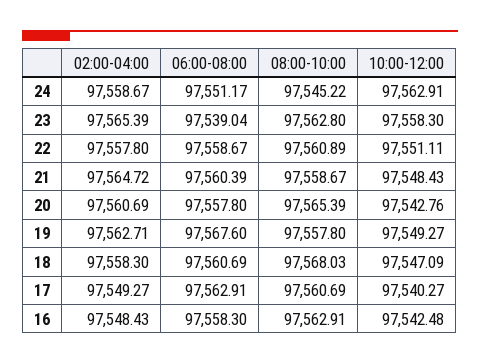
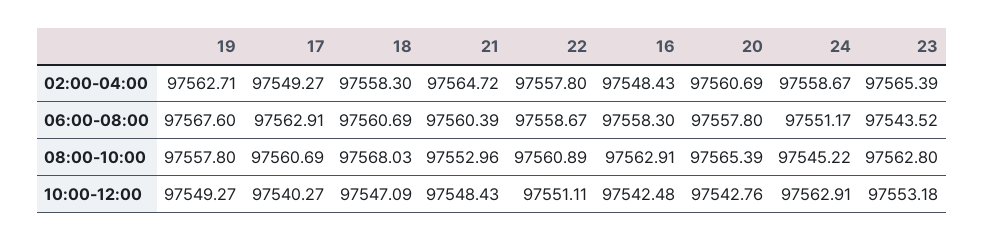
06:00-08:00, 23: 97539.04 -> 97543.52
10:00-12:00, 23: 97558.3 -> 97553.18
08:00-10:00, 21: 97558.67 -> 97552.96

